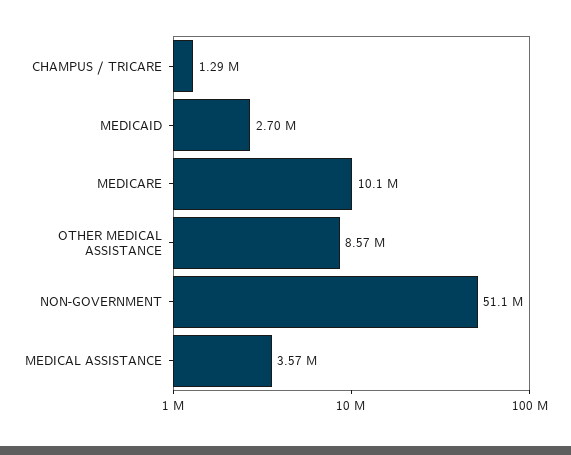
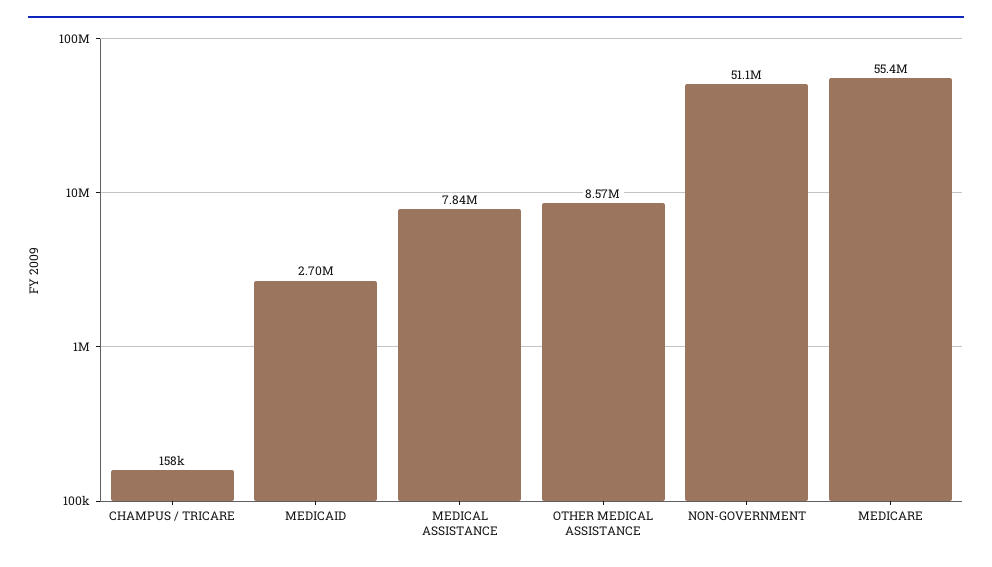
CHAMPUS / TRICARE: 1290000 -> 158000
MEDICARE: 10100000 -> 55400000
MEDICAL ASSISTANCE: 3570000 -> 7840000

